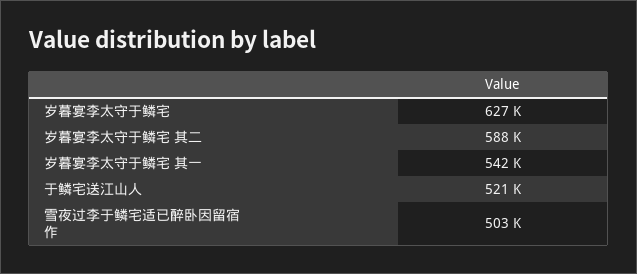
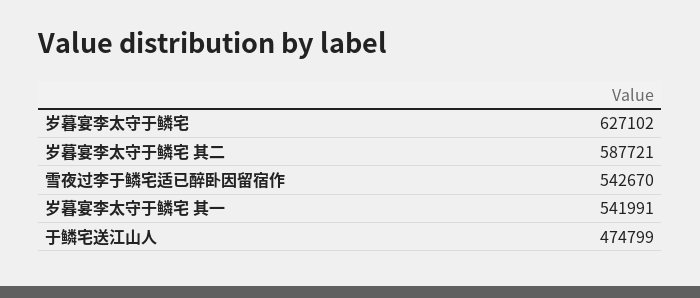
于鳞宅送江山人: 521000 -> 474799
雪夜过李于鳞宅适已醉卧因留宿作: 503000 -> 542670

